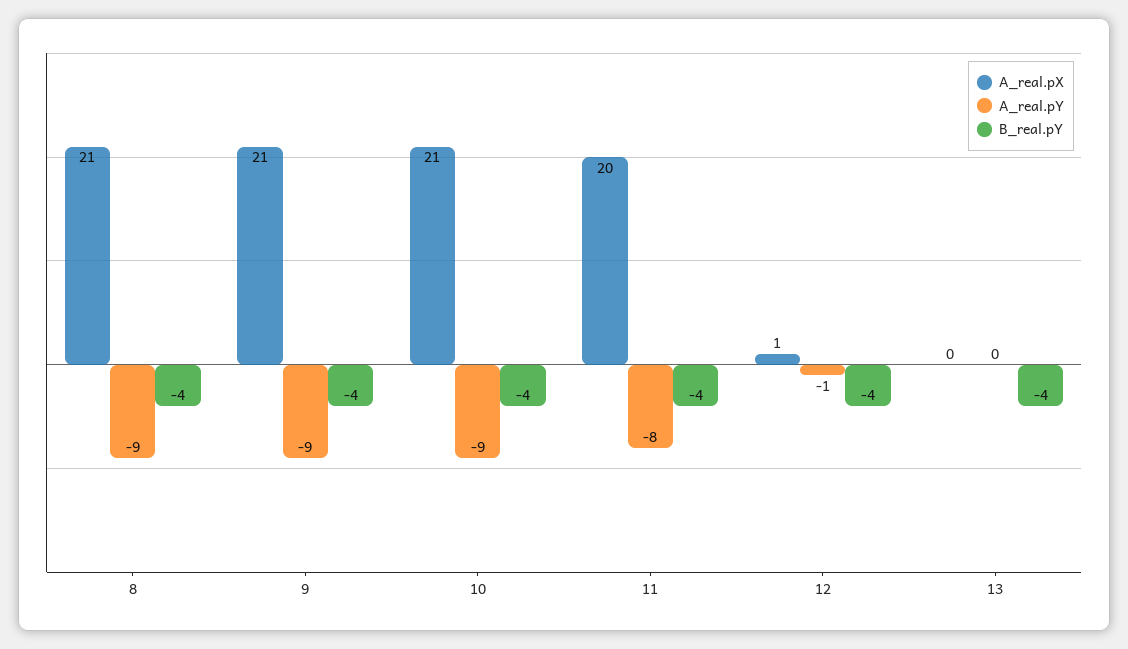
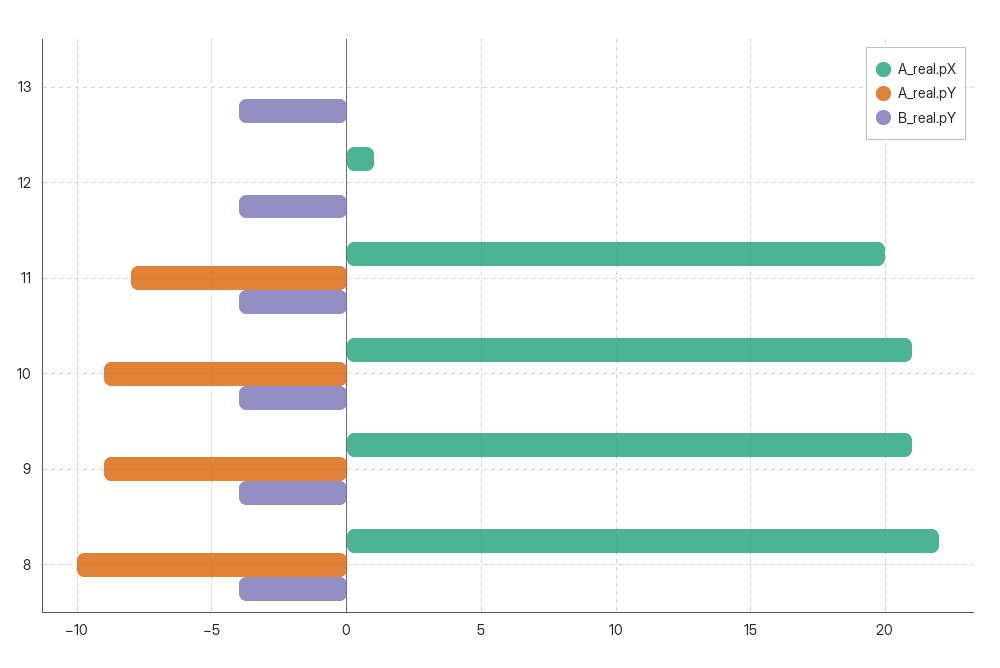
A_real.pX, 8: 21 -> 22
A_real.pY, 8: -9 -> -10
A_real.pY, 12: -1 -> 0

